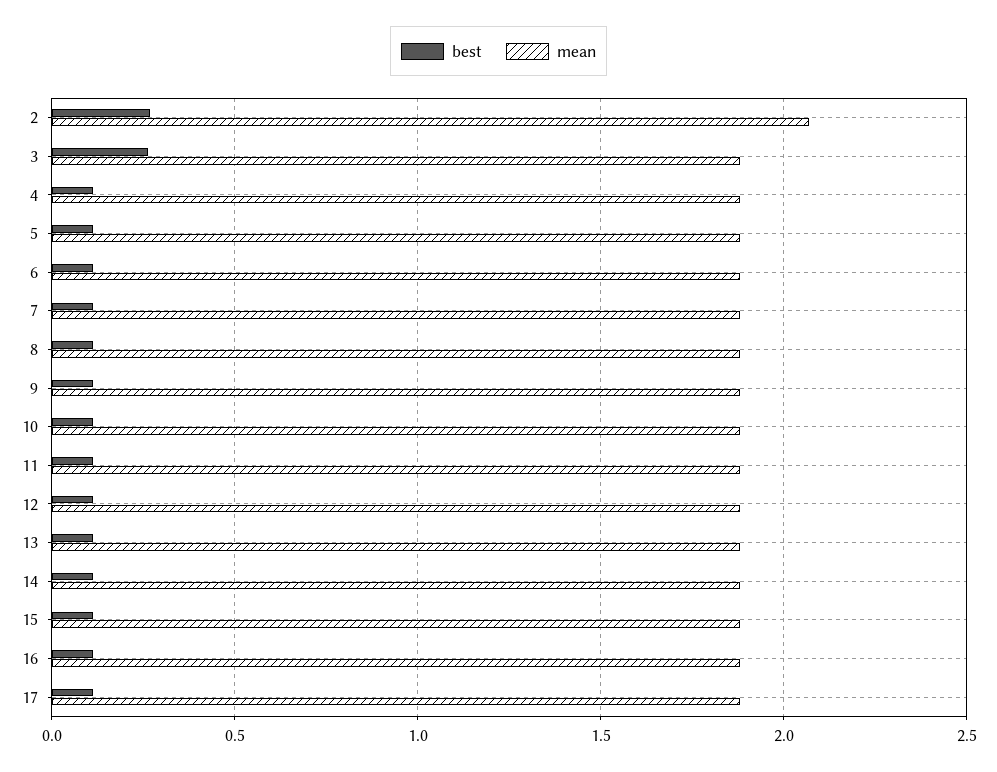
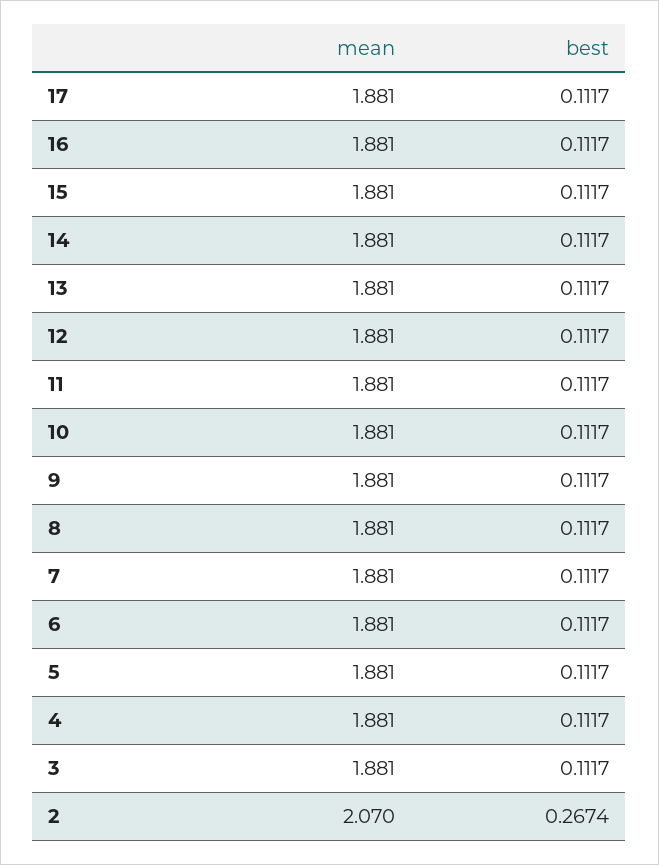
best, 3: 0.25 -> 0.1117

